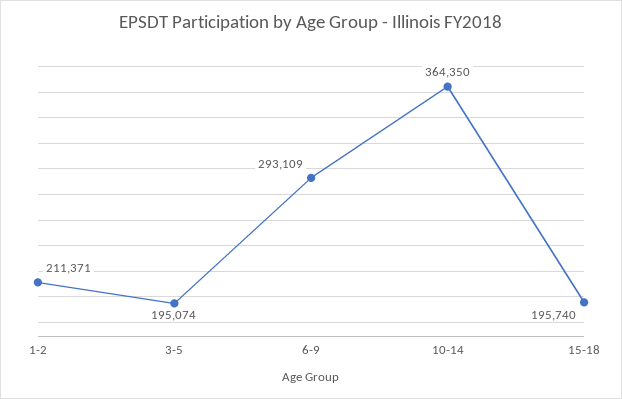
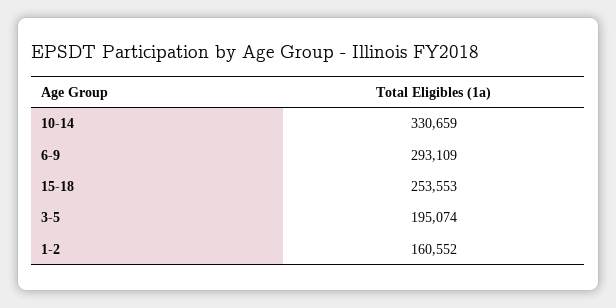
1-2: 211371 -> 160552
10-14: 364350 -> 330659
15-18: 195740 -> 253553

